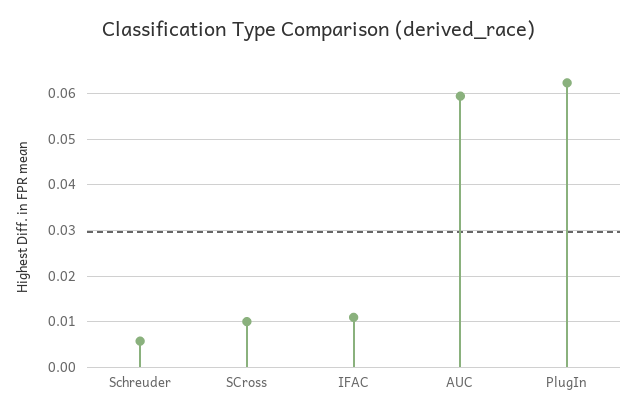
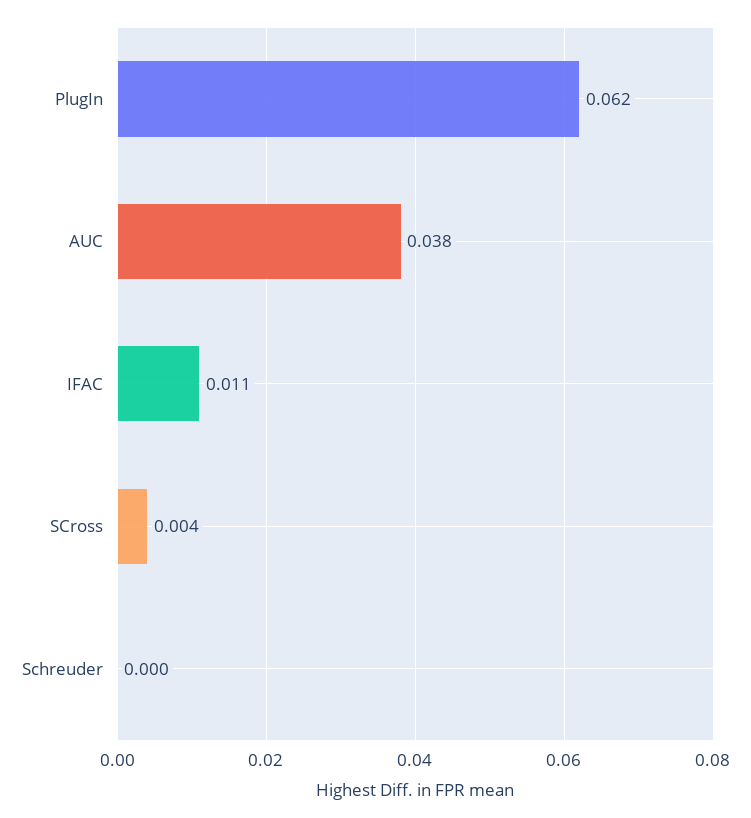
Schreuder: 0.006 -> 0
SCross: 0.01 -> 0.004
AUC: 0.06 -> 0.038

